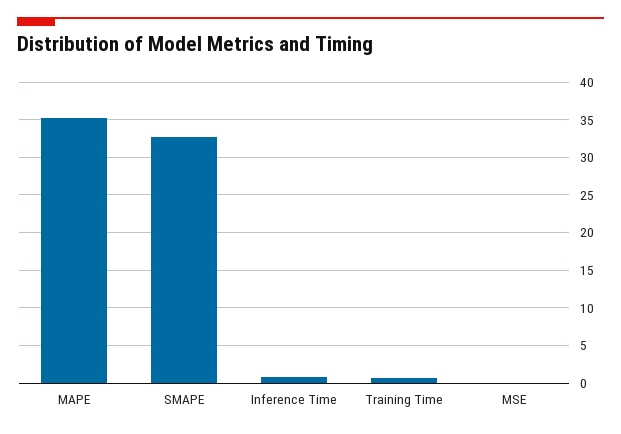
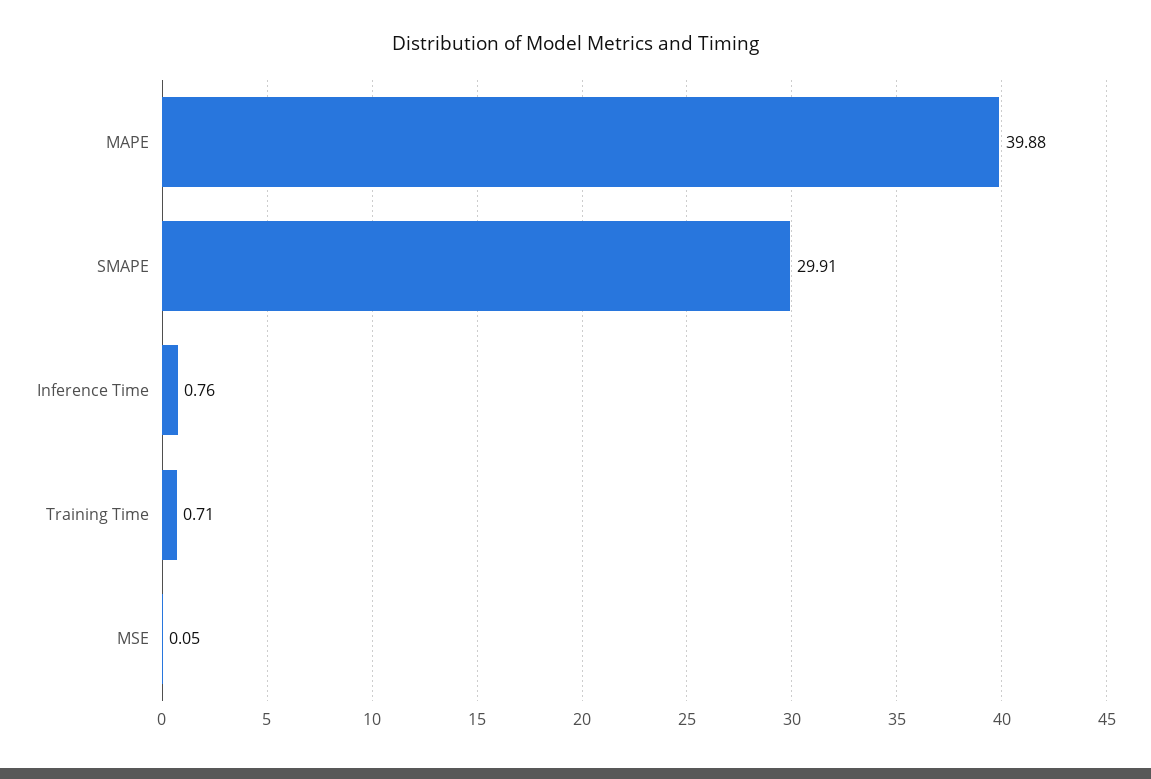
MAPE: 35 -> 39.88
SMAPE: 33 -> 29.91

